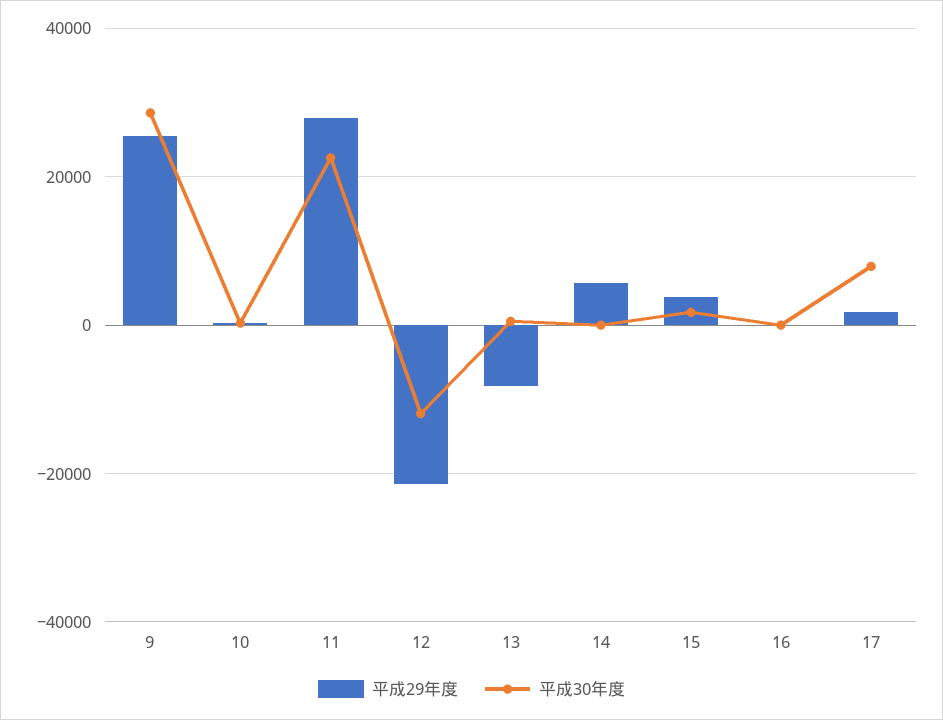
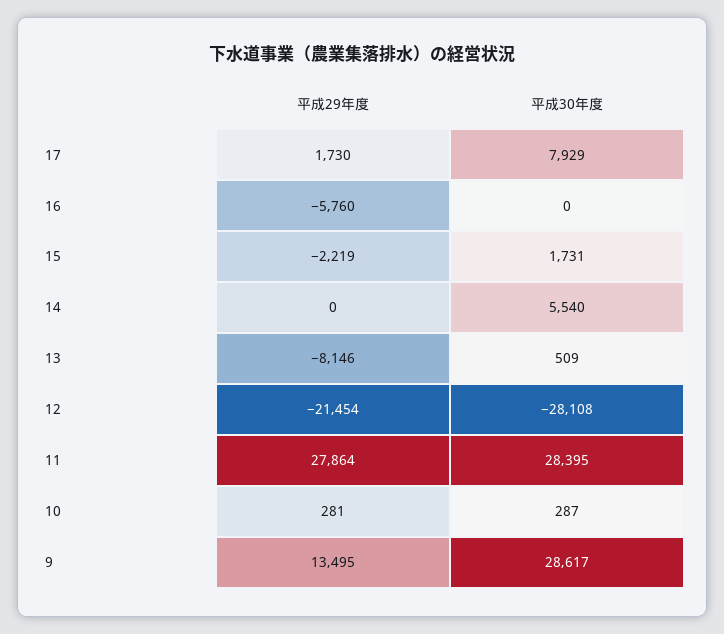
平成29年度, 9: 26000 -> 13495
平成30年度, 11: 22000 -> 28395
平成30年度, 12: -12000 -> -28108
平成29年度, 14: 6000 -> 0
平成30年度, 14: 0 -> 5540
平成29年度, 15: 4000 -> -2219
平成29年度, 16: 0 -> -5760

